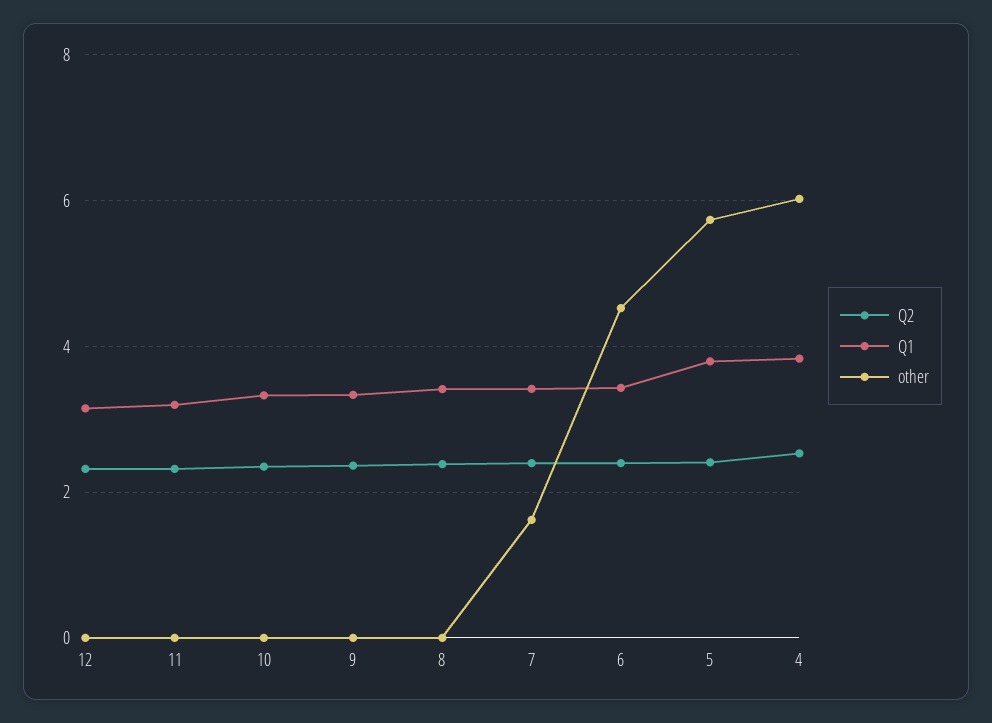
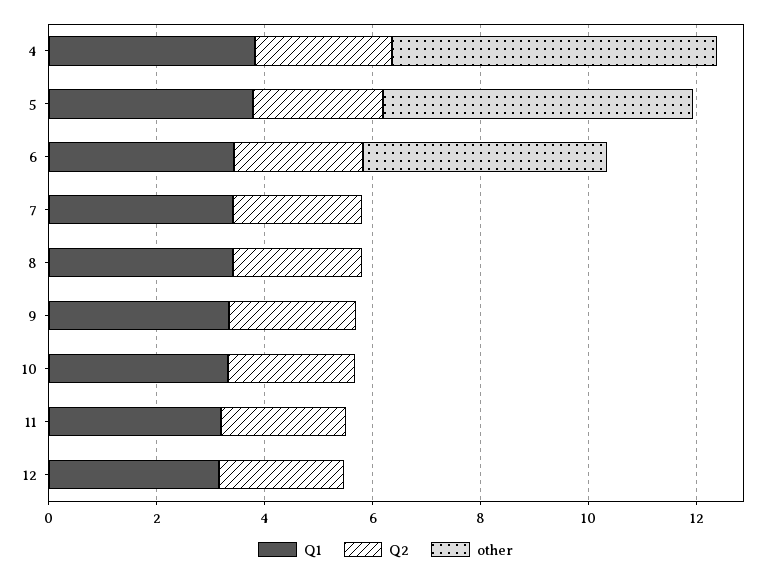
other, 7: 1.6 -> 0

